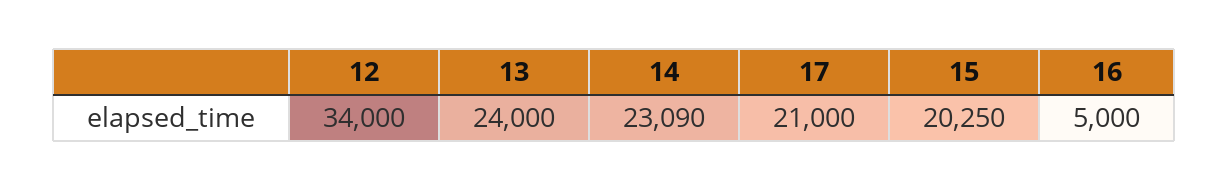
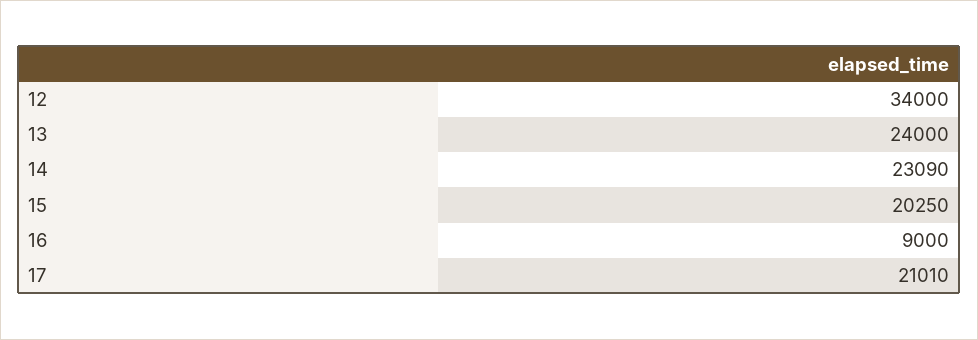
17: 21000 -> 21010
16: 5000 -> 9000

